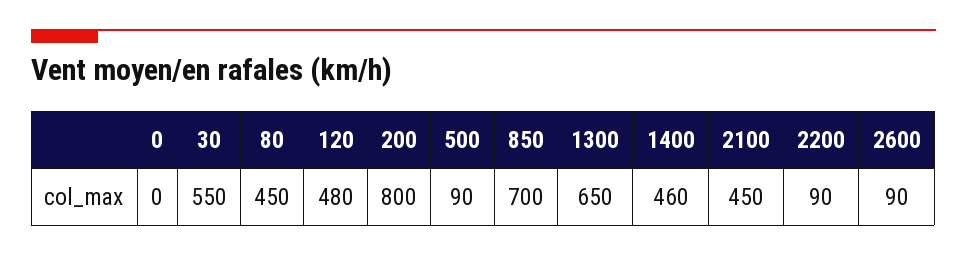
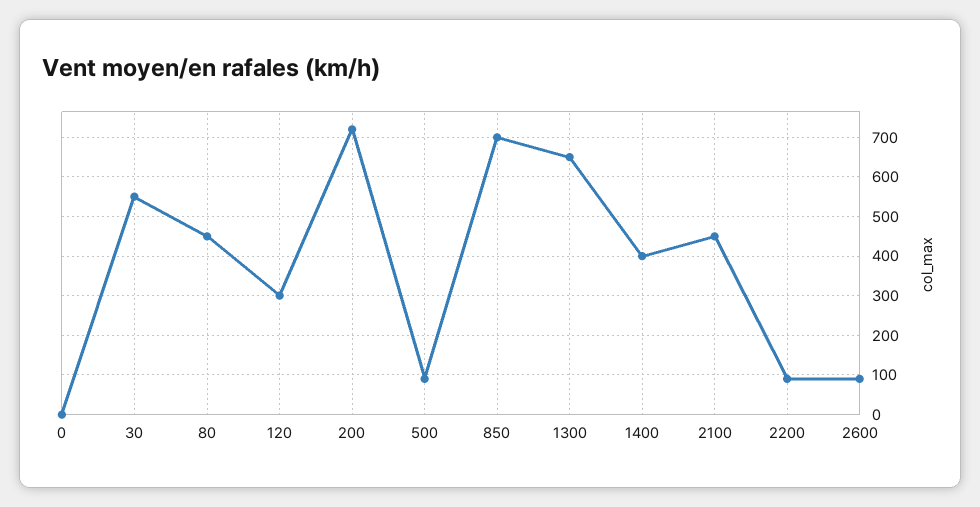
120: 480 -> 300
200: 800 -> 720
1400: 460 -> 400

